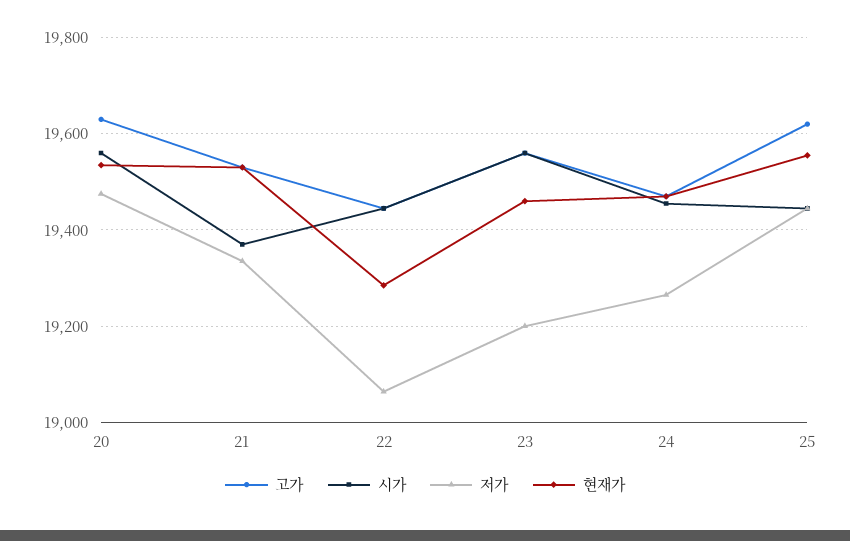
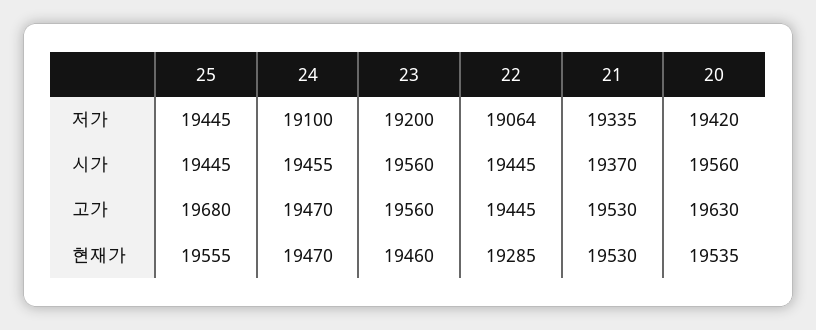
저가, 20: 19480 -> 19420
저가, 24: 19260 -> 19100
고가, 25: 19620 -> 19680

